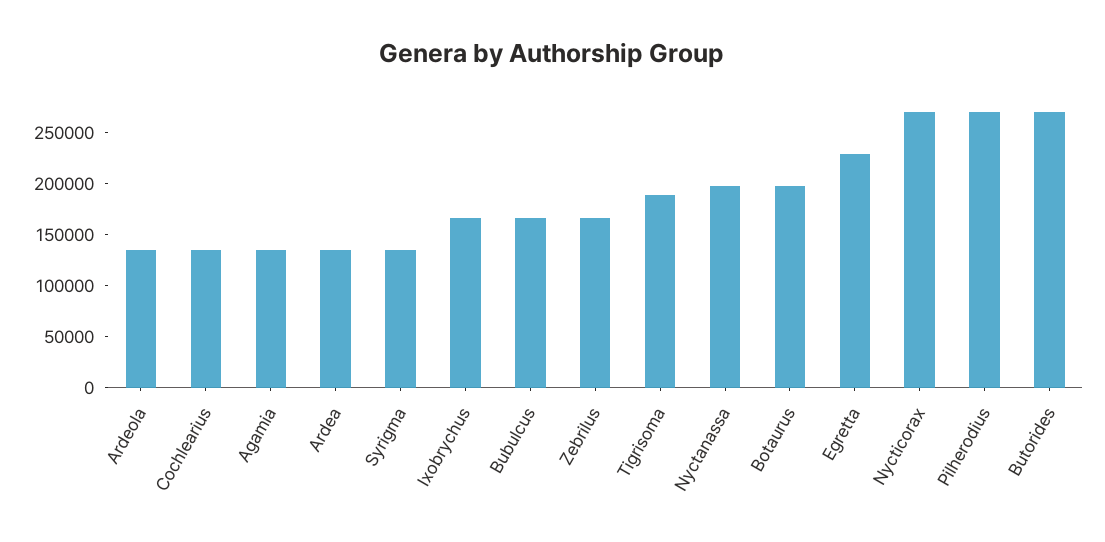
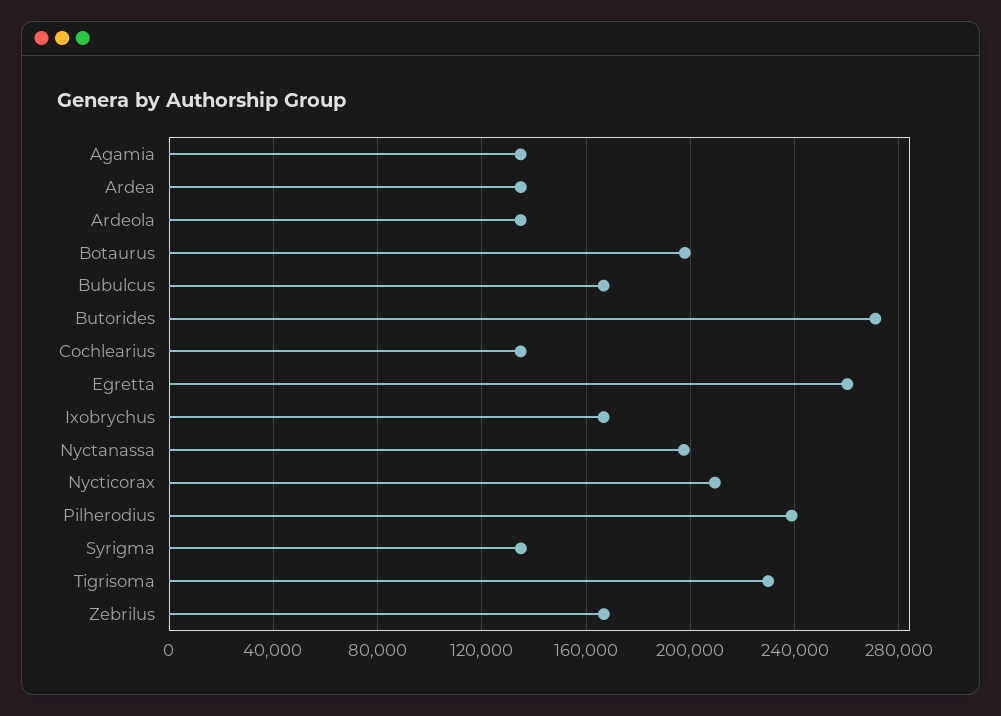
Tigrisoma: 190000 -> 230000
Egretta: 230000 -> 260000
Nycticorax: 270000 -> 210000
Pilherodius: 270000 -> 240000

